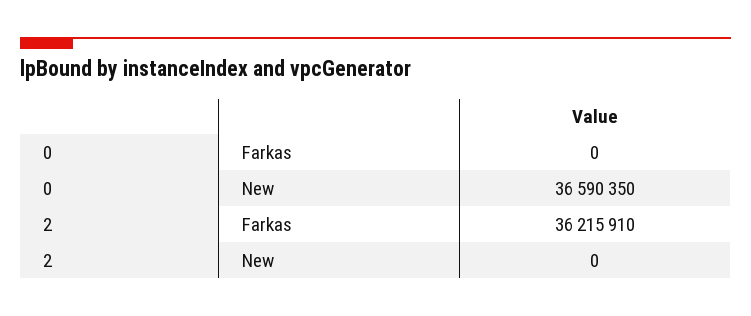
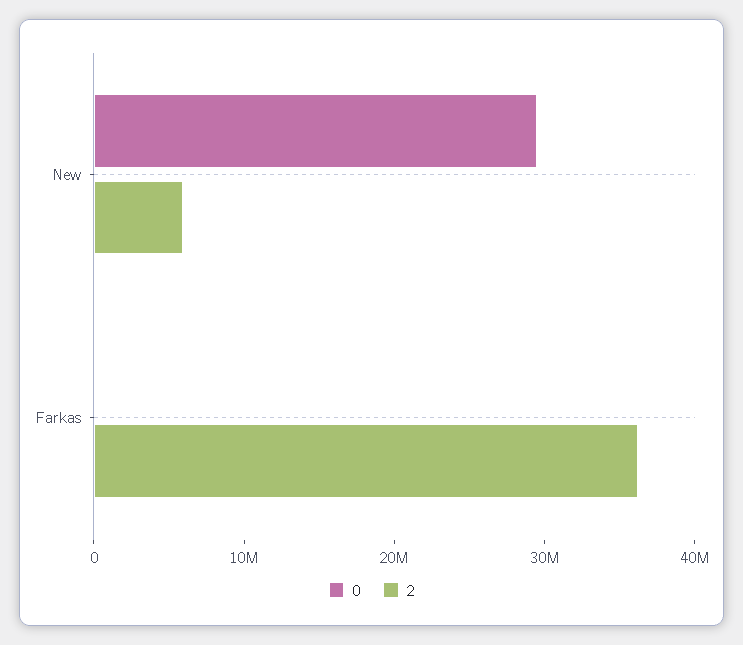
0, New: 36590350 -> 30000000
2, New: 0 -> 6000000

